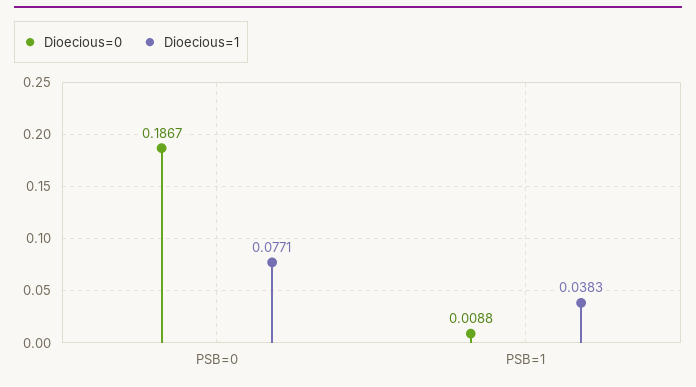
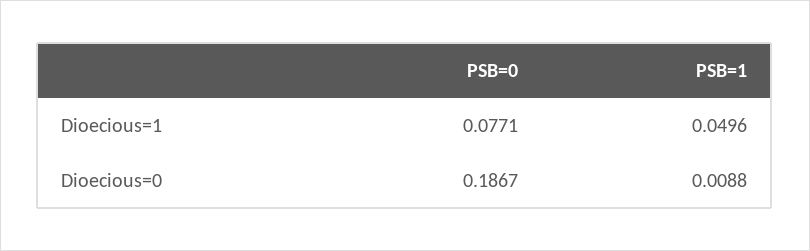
Dioecious=1, PSB=1: 0.0383 -> 0.0496

